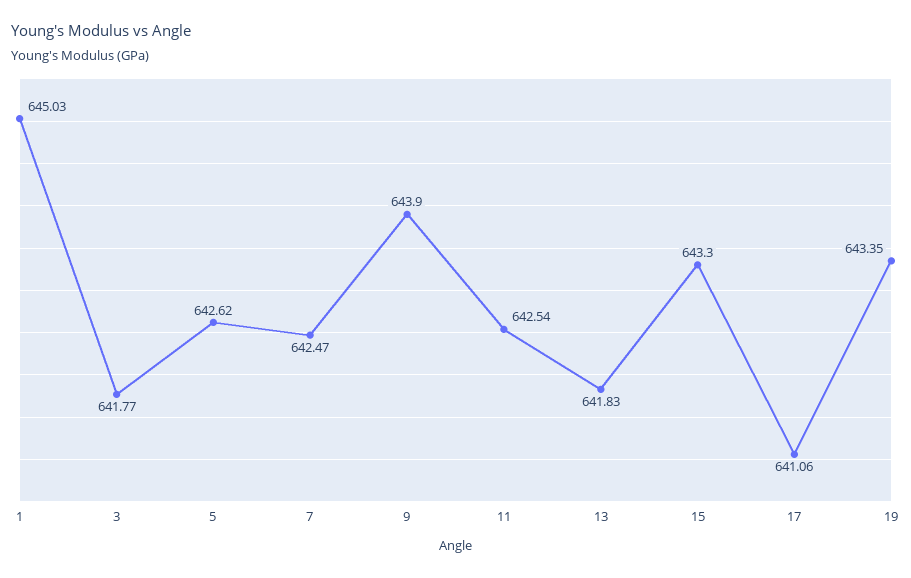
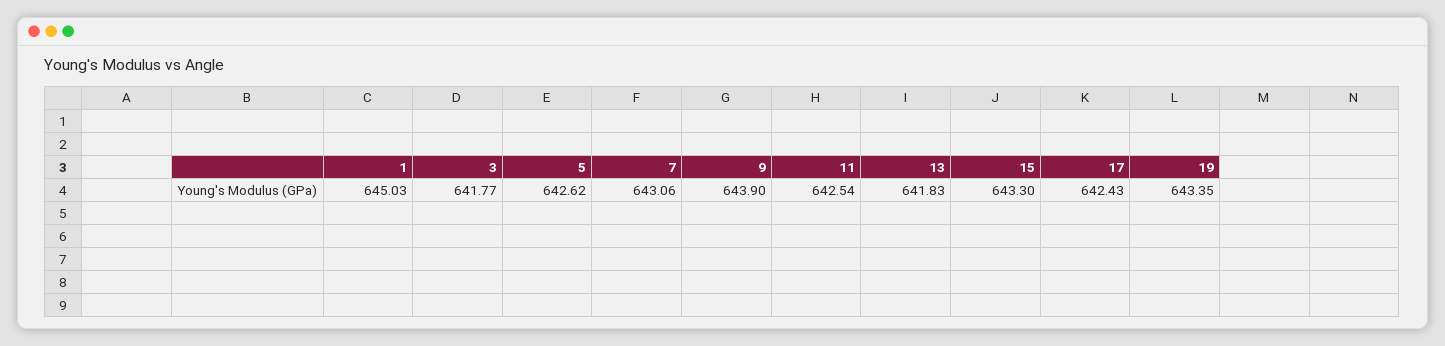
7: 642.47 -> 643.06
17: 641.06 -> 642.43

